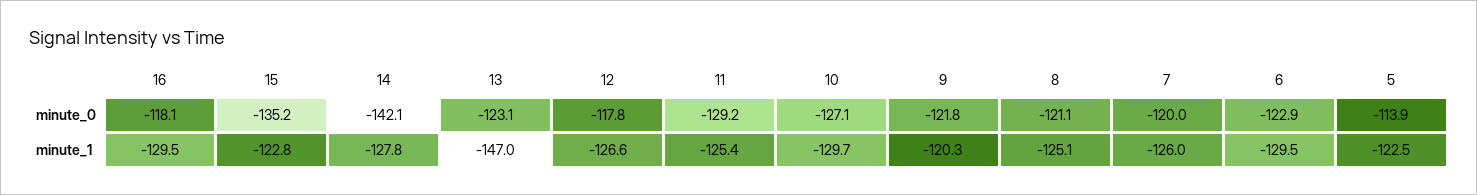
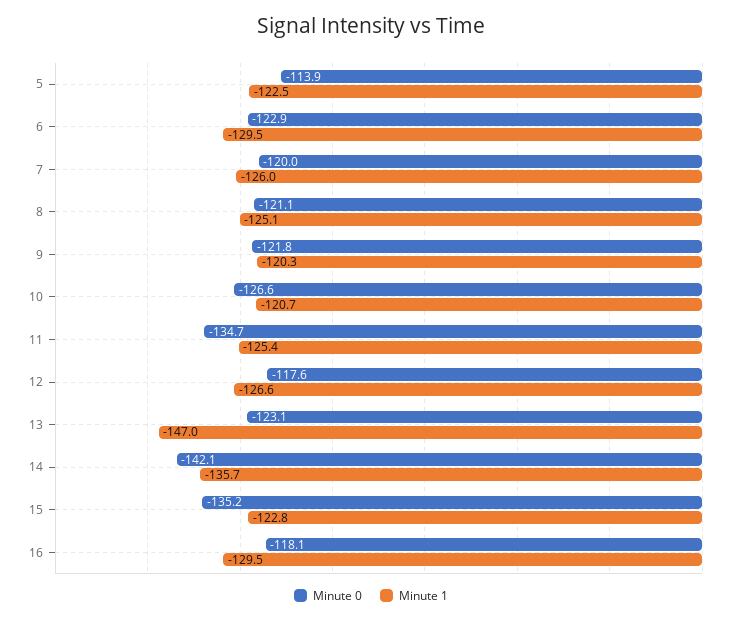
minute_0, 12: -117.8 -> -117.6
minute_0, 11: -129.2 -> -134.7
minute_0, 10: -127.1 -> -126.6
minute_1, 14: -127.8 -> -135.7
minute_1, 10: -129.7 -> -120.7

